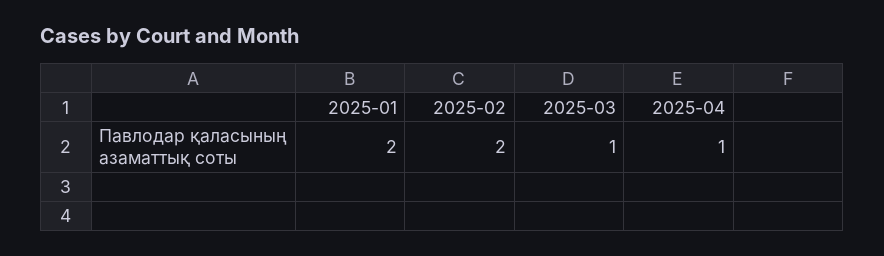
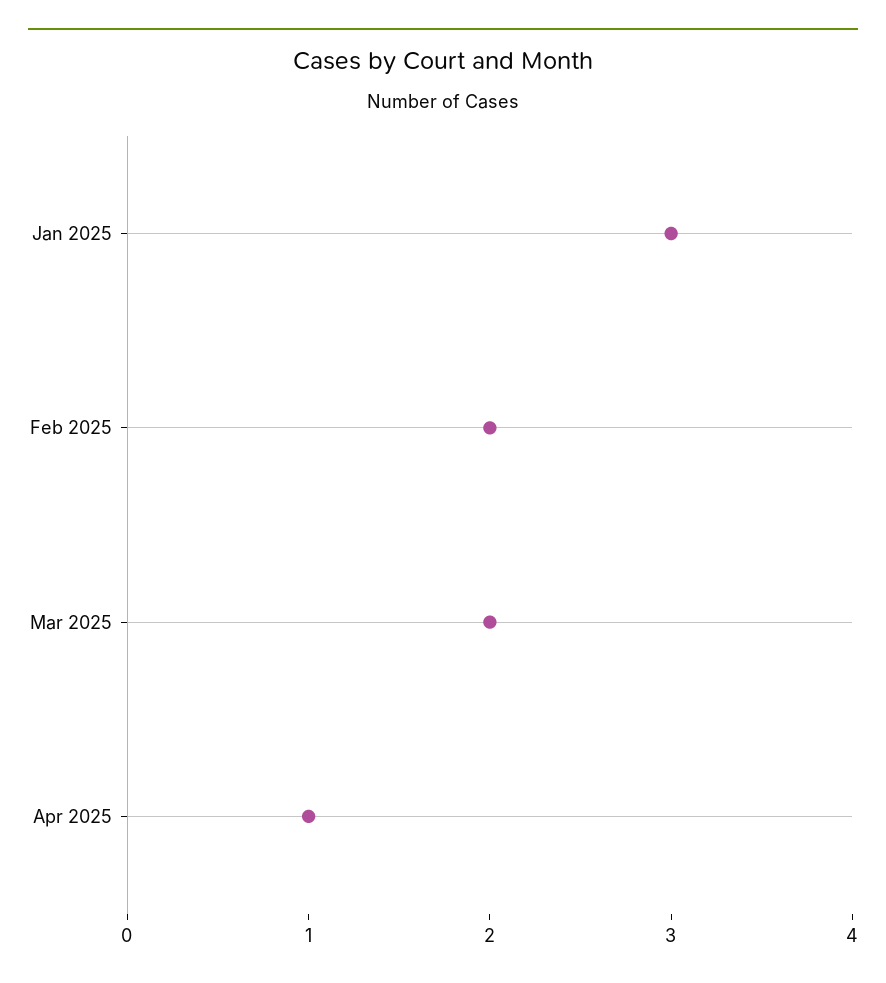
2025-01: 2 -> 3
2025-03: 1 -> 2

